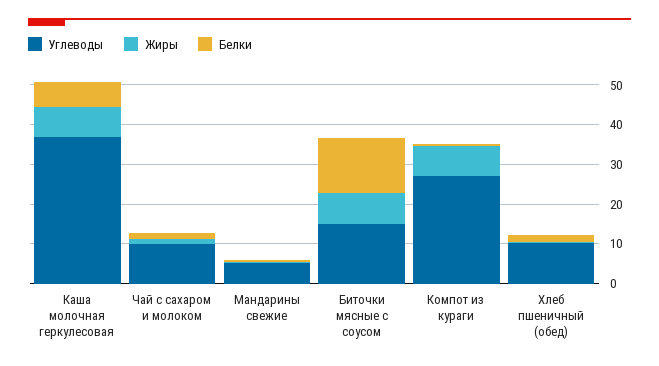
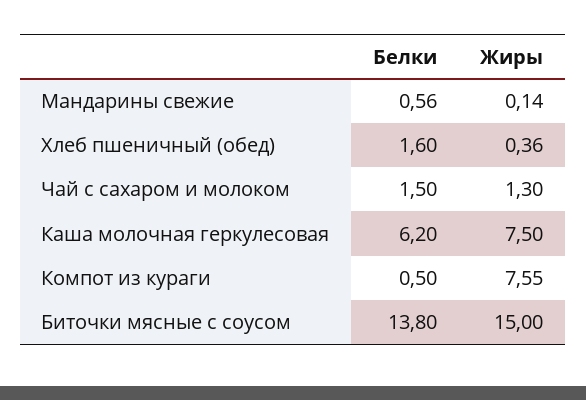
Углеводы, Каша молочная геркулесовая: 37.5 -> none
Углеводы, Чай с сахаром и молоком: 10 -> none
Углеводы, Мандарины свежие: 5 -> none
Углеводы, Биточки мясные с соусом: 15 -> none
Жиры, Биточки мясные с соусом: 7.5 -> 15
Углеводы, Компот из кураги: 27.5 -> none
Углеводы, Хлеб пшеничный (обед): 10 -> none

